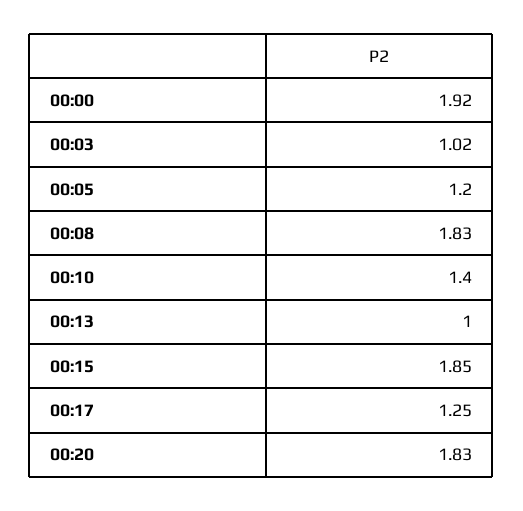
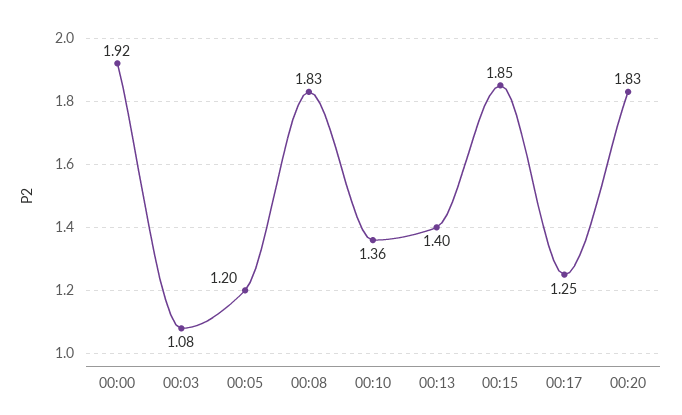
00:03: 1.02 -> 1.08
00:10: 1.4 -> 1.36
00:13: 1 -> 1.4

